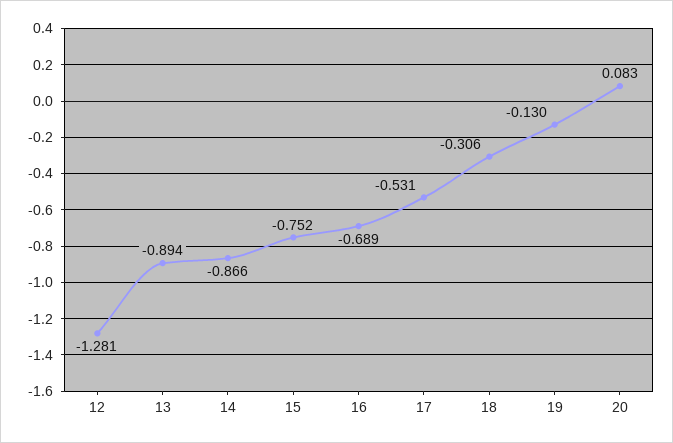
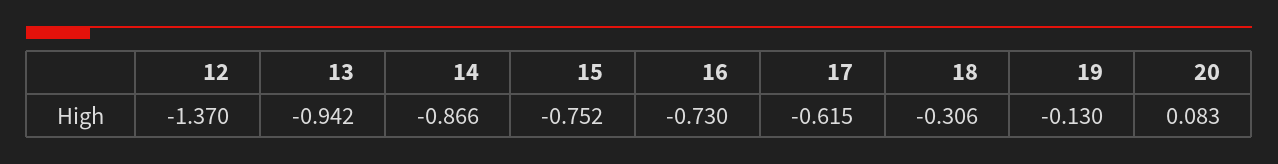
12: -1.281 -> -1.37
13: -0.894 -> -0.942
16: -0.689 -> -0.73
17: -0.531 -> -0.615

